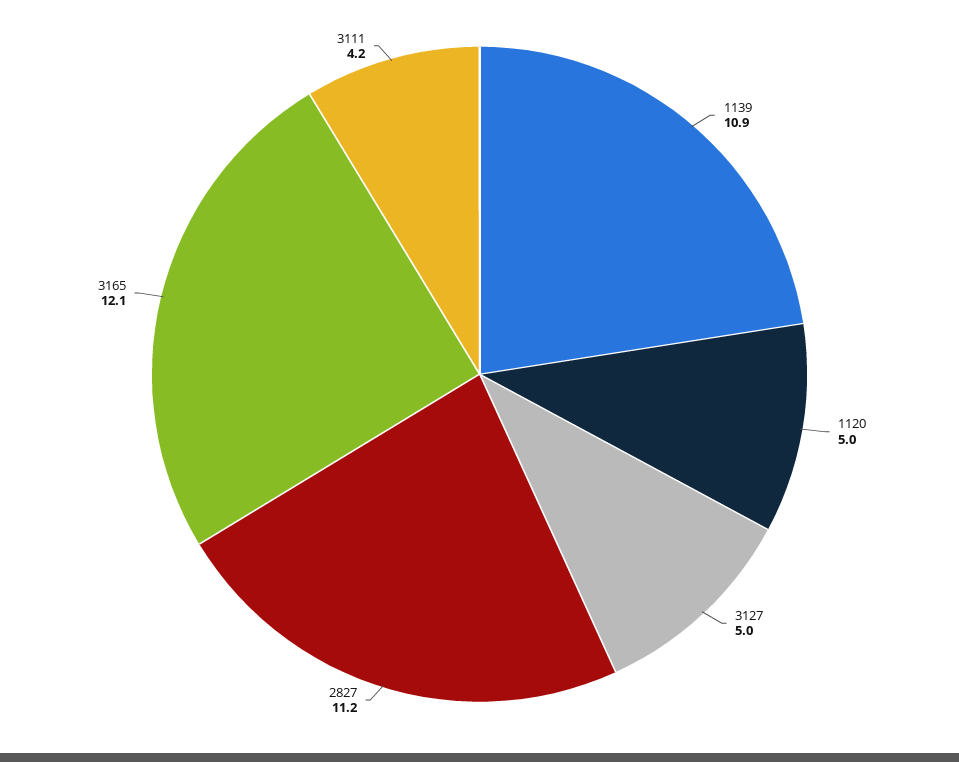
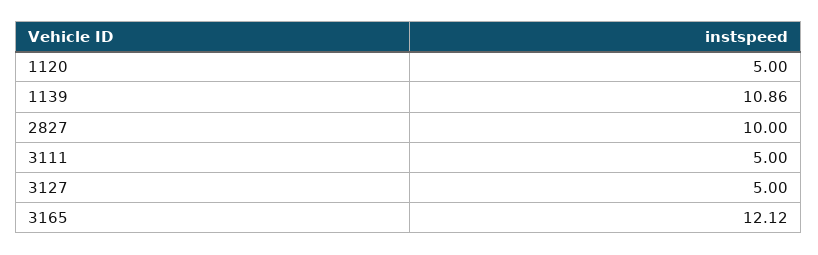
2827: 11.2 -> 10
3111: 4.2 -> 5

